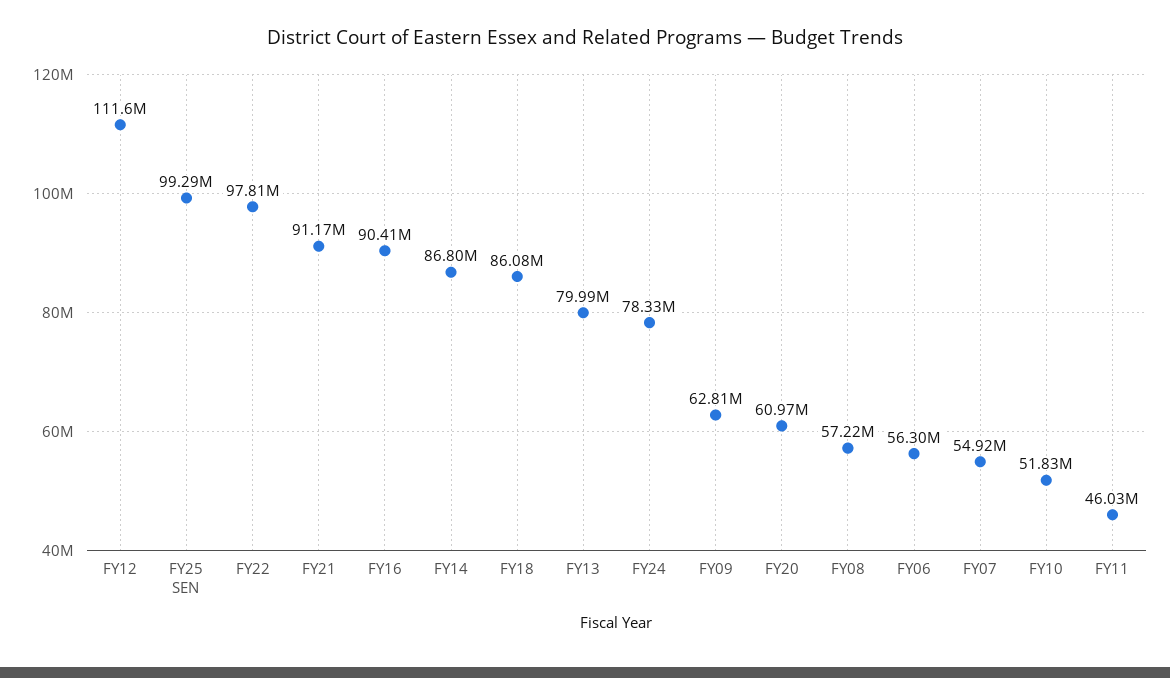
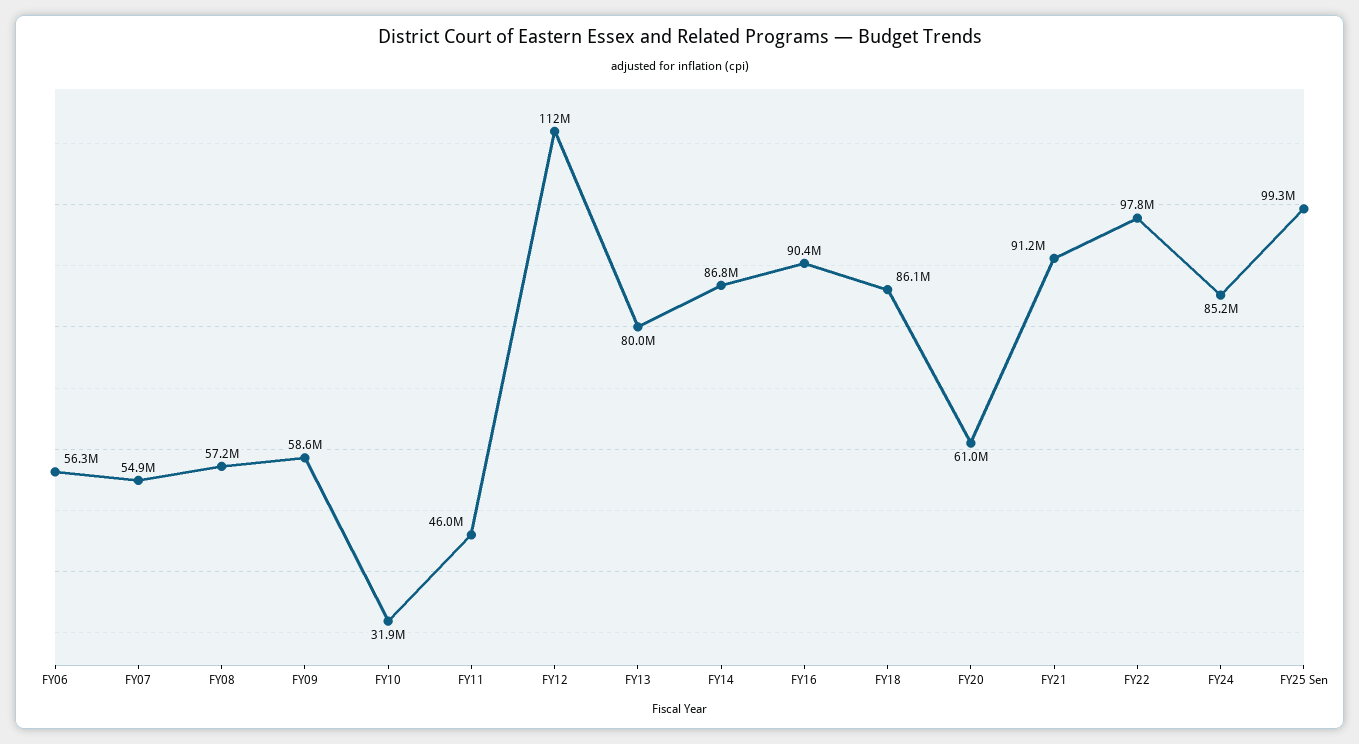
FY24: 78330000 -> 85200000
FY09: 62810000 -> 58600000
FY10: 51830000 -> 31900000

